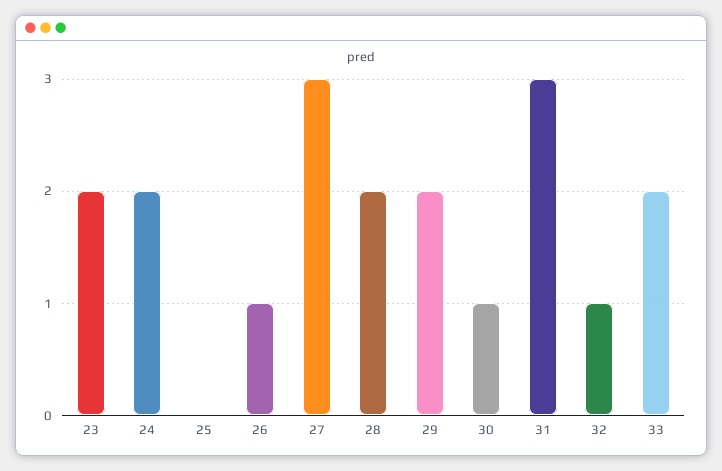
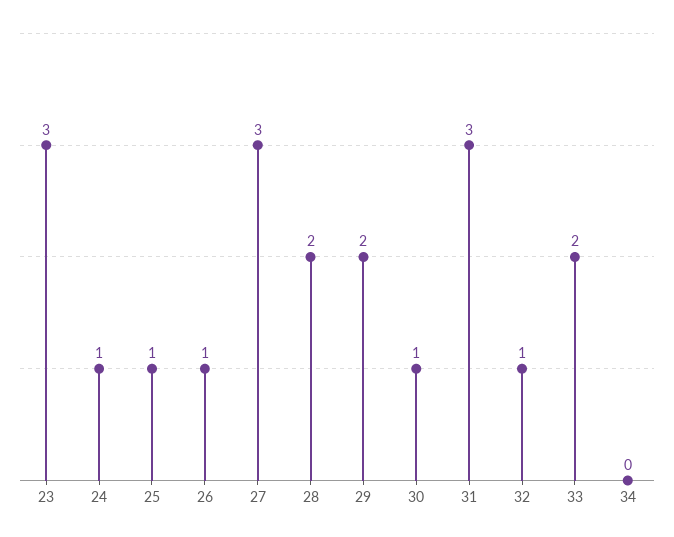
23: 2 -> 3
24: 2 -> 1
25: 0 -> 1
34: none -> 0

